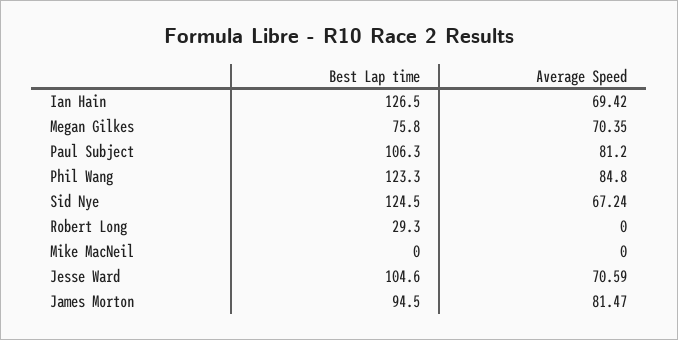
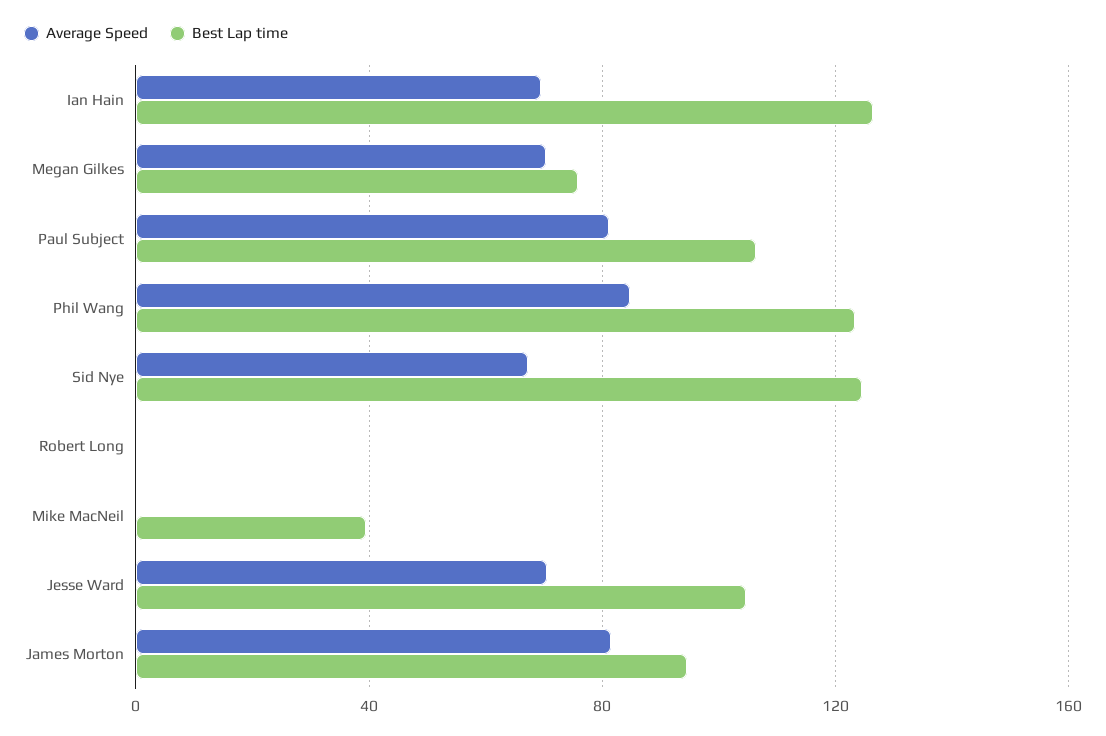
Best Lap time, Robert Long: 29.3 -> 0
Best Lap time, Mike MacNeil: 0 -> 40

